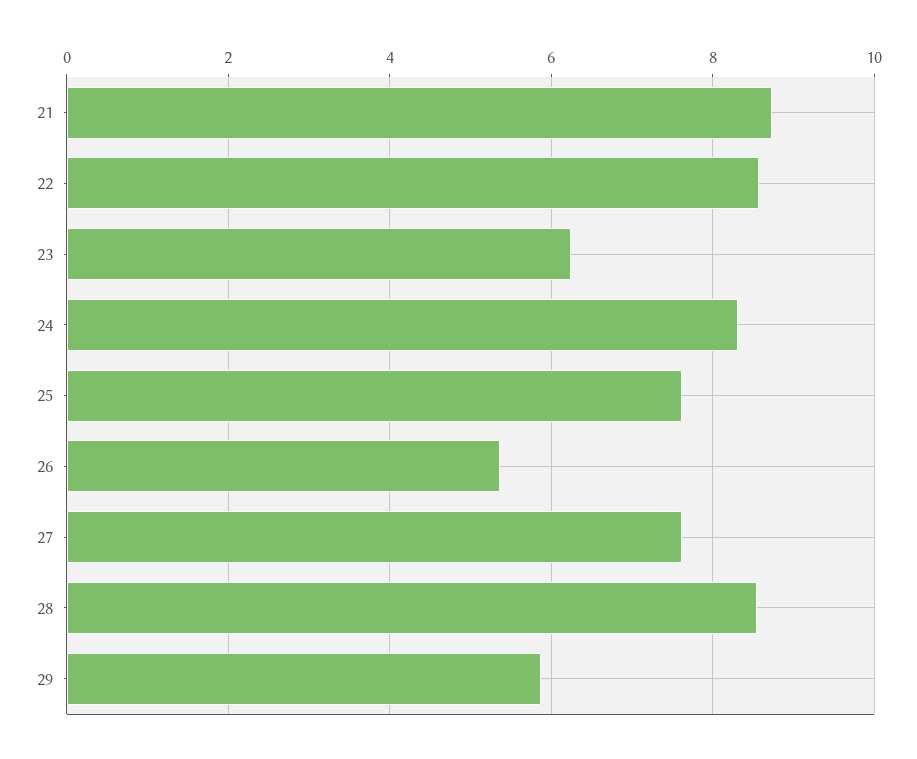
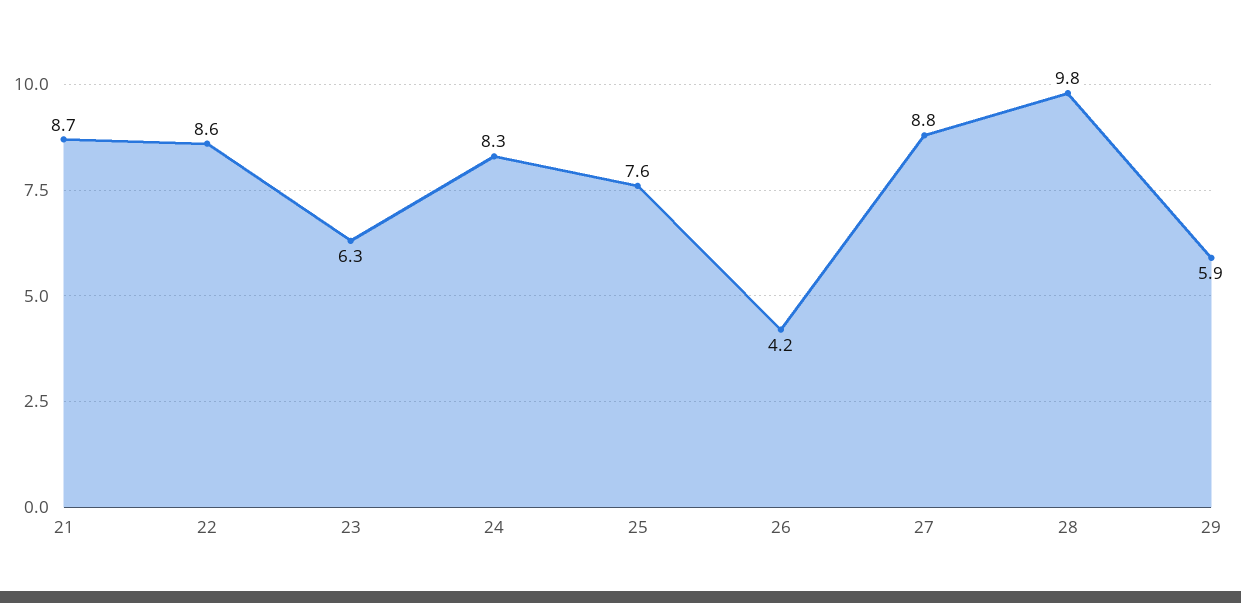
26: 5.4 -> 4.2
27: 7.6 -> 8.8
28: 8.6 -> 9.8

